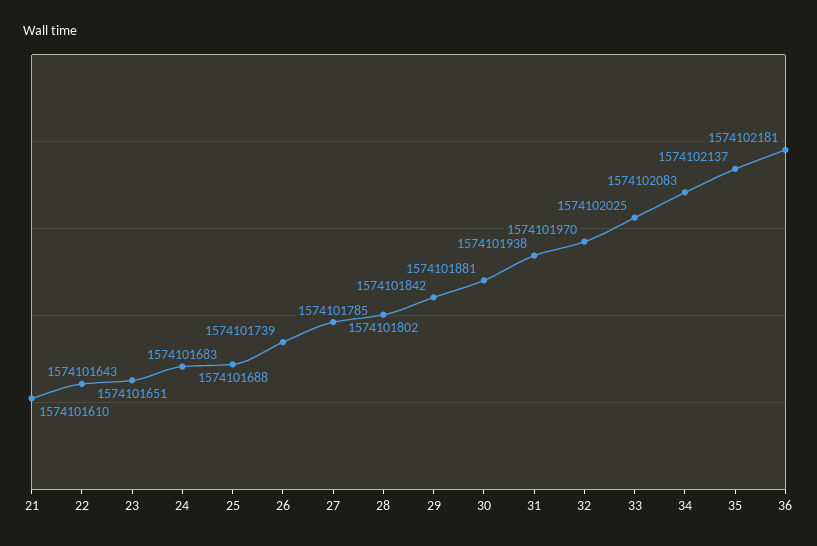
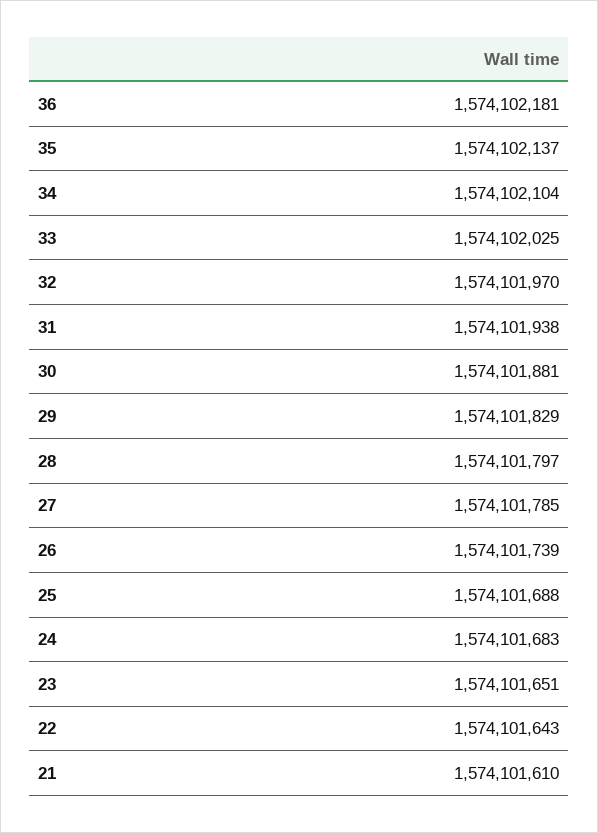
28: 1574101802 -> 1574101797
29: 1574101842 -> 1574101829
34: 1574102083 -> 1574102104

